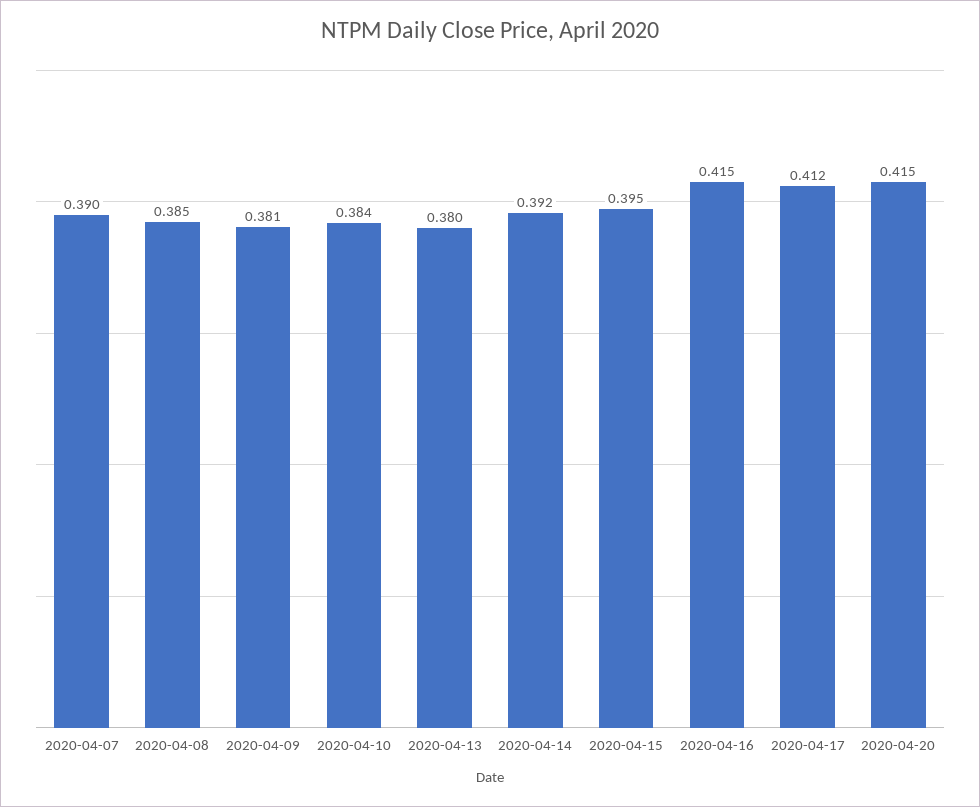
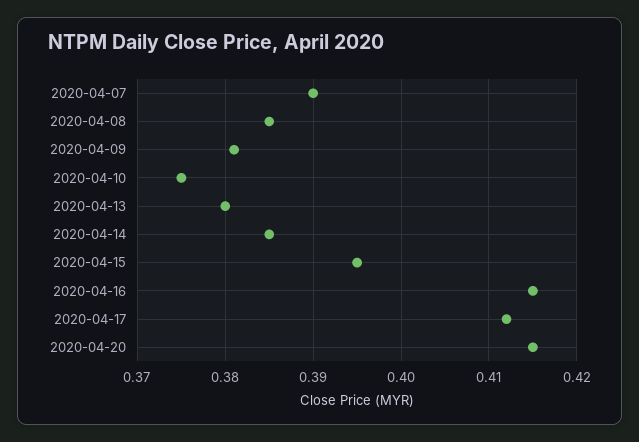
2020-04-10: 0.384 -> 0.375
2020-04-14: 0.392 -> 0.385

